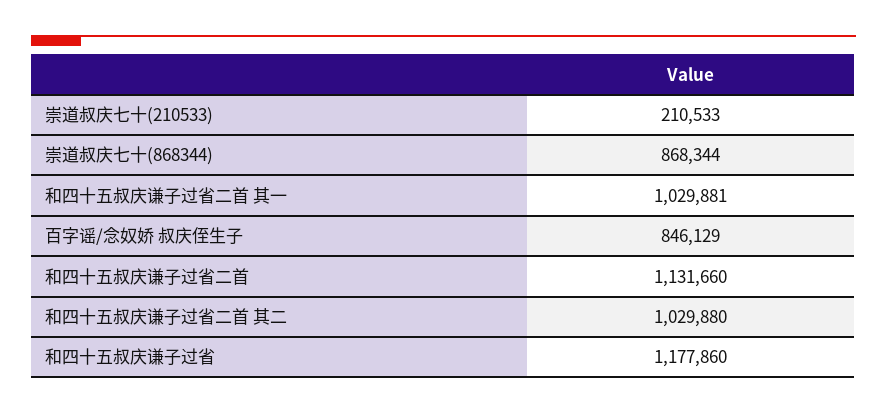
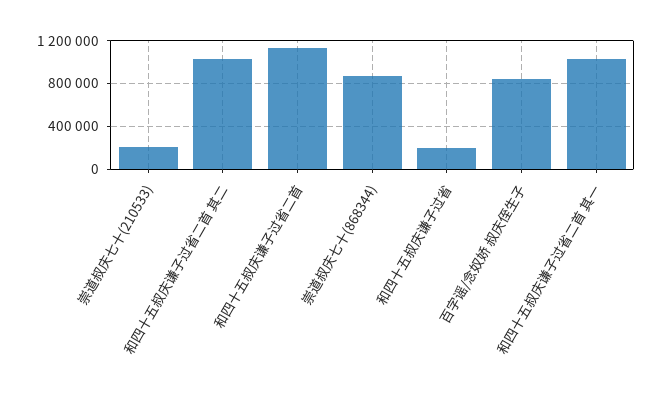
和四十五叔庆谦子过省: 1177860 -> 200000

